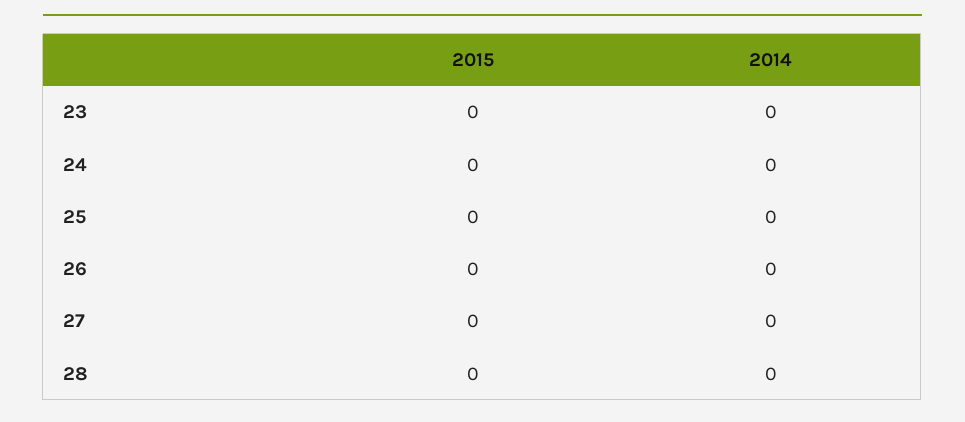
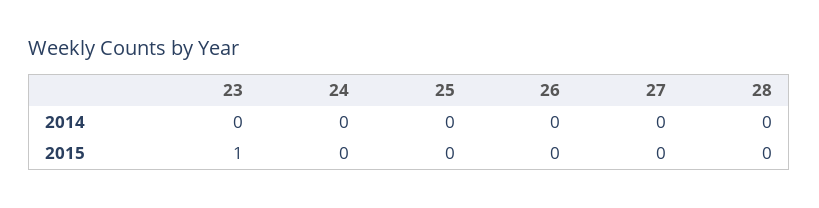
2015, 23: 0 -> 1

